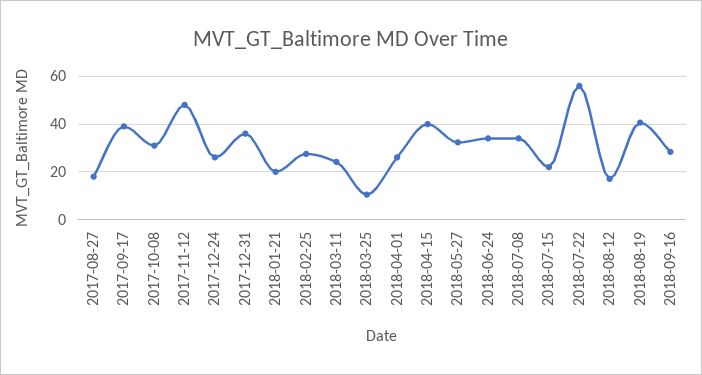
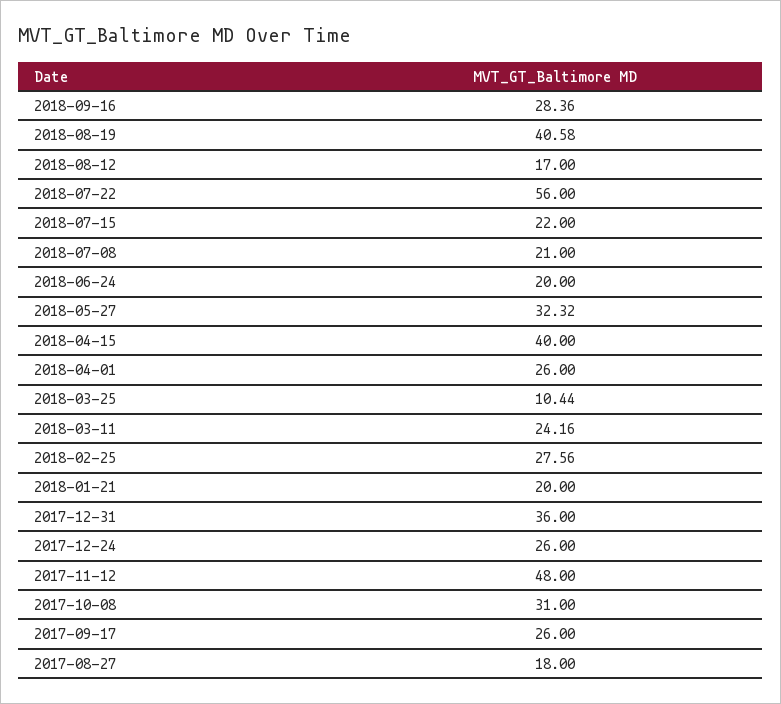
2017-09-17: 40 -> 26
2018-06-24: 35 -> 20
2018-07-08: 35 -> 21

